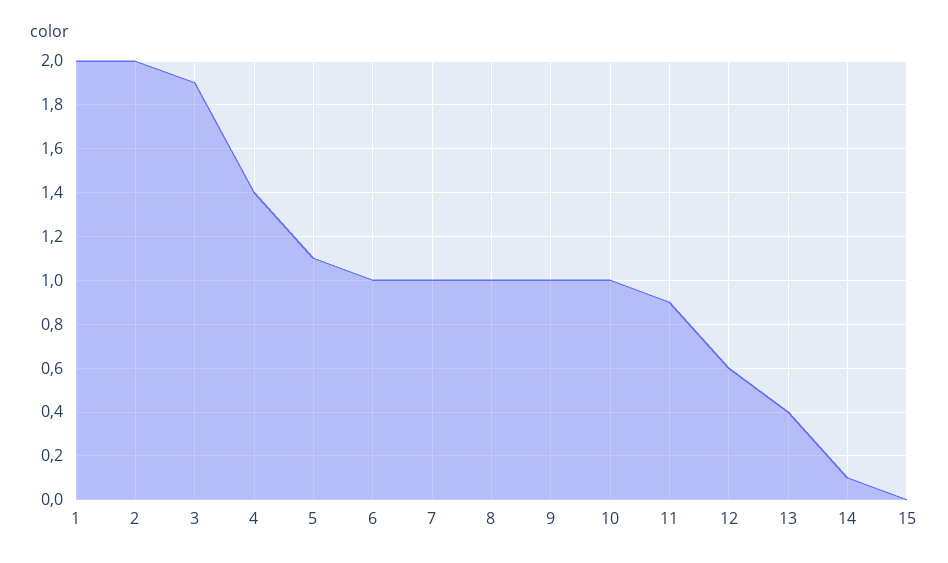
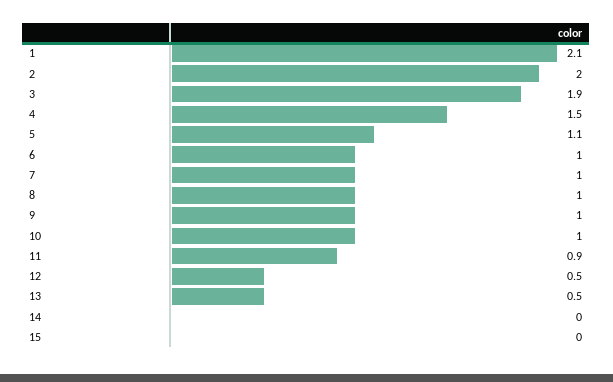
1: 2 -> 2.1
4: 1.4 -> 1.5
12: 0.6 -> 0.5
13: 0.4 -> 0.5
14: 0.1 -> 0

